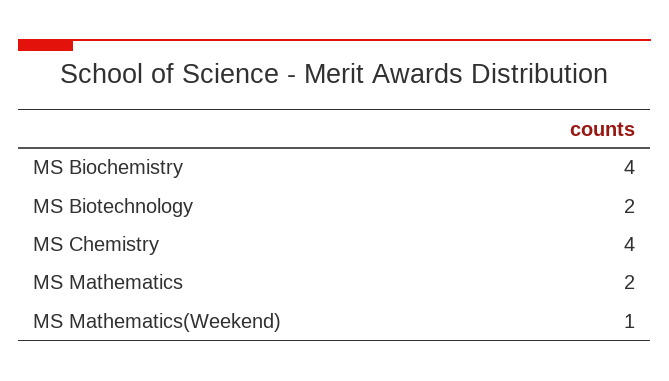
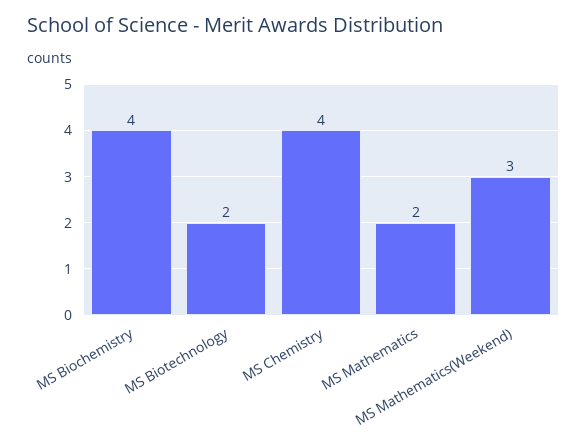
MS Mathematics(Weekend): 1 -> 3

